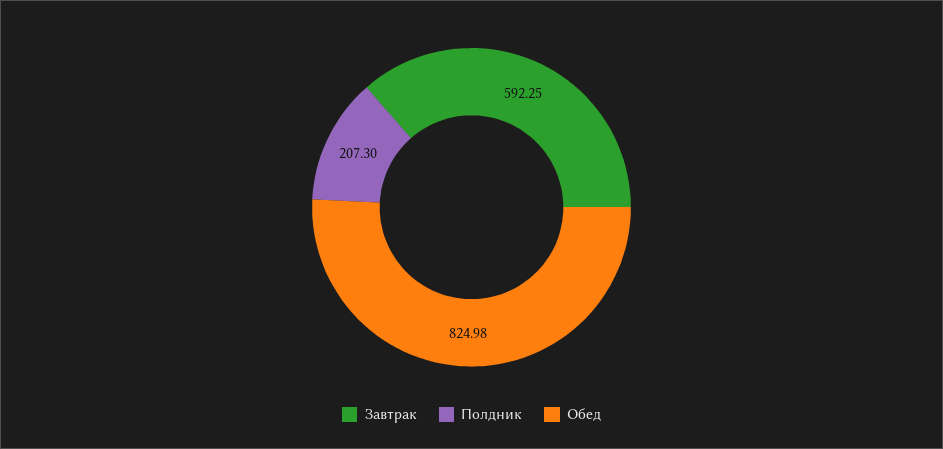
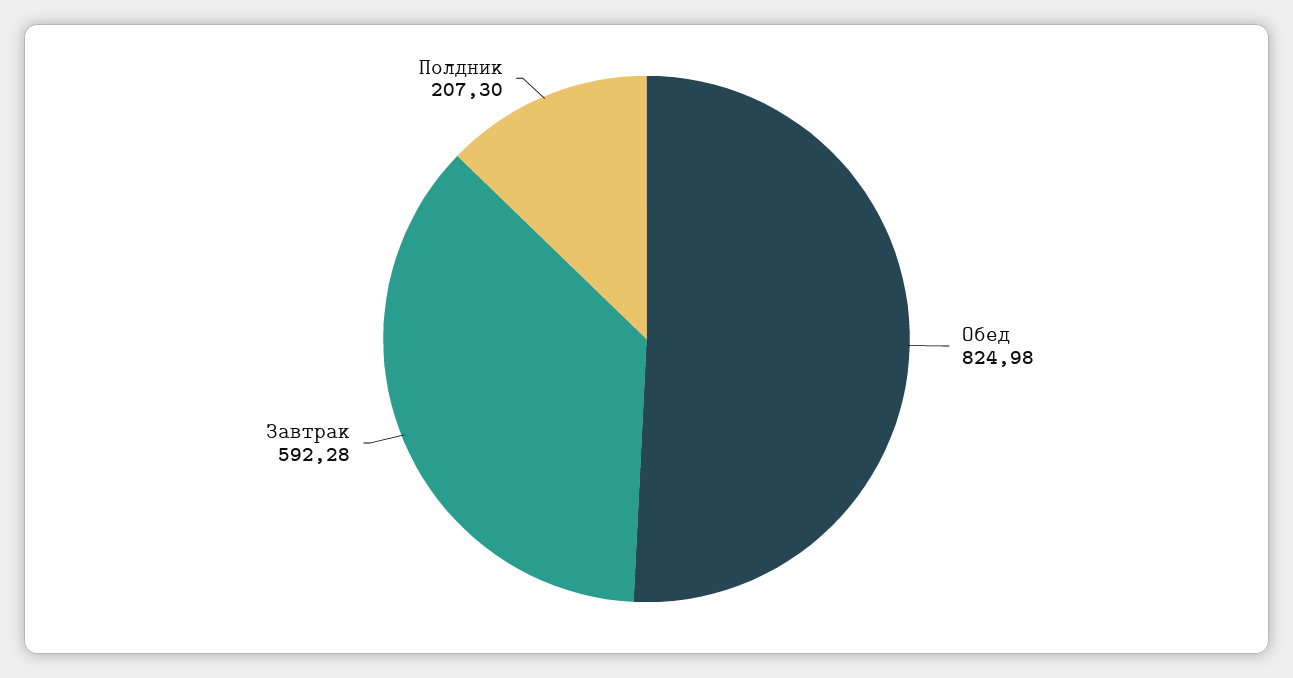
Завтрак: 592.25 -> 592.28

